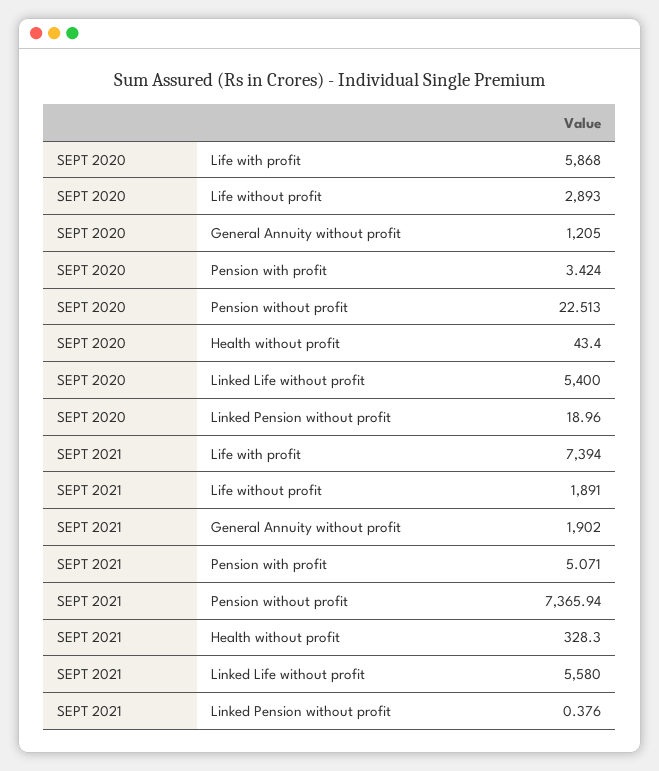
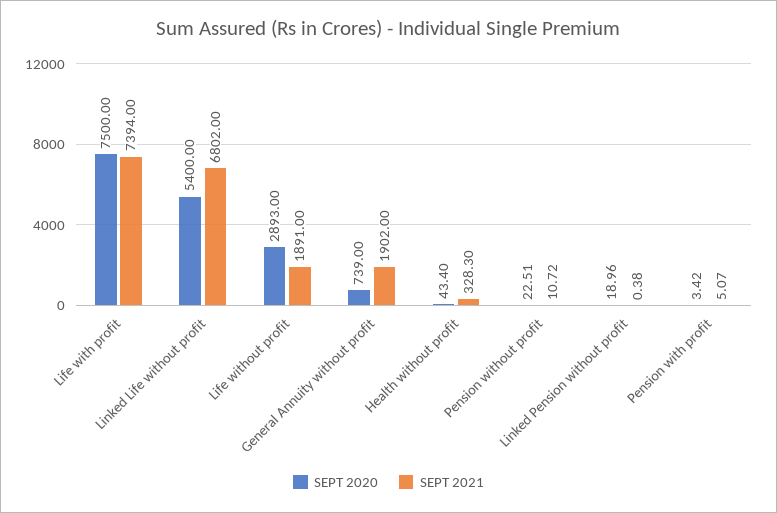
SEPT 2020, Life with profit: 5868 -> 7500
SEPT 2020, General Annuity without profit: 1205 -> 739
SEPT 2021, Pension without profit: 7365.94 -> 10.72
SEPT 2021, Linked Life without profit: 5580 -> 6802

